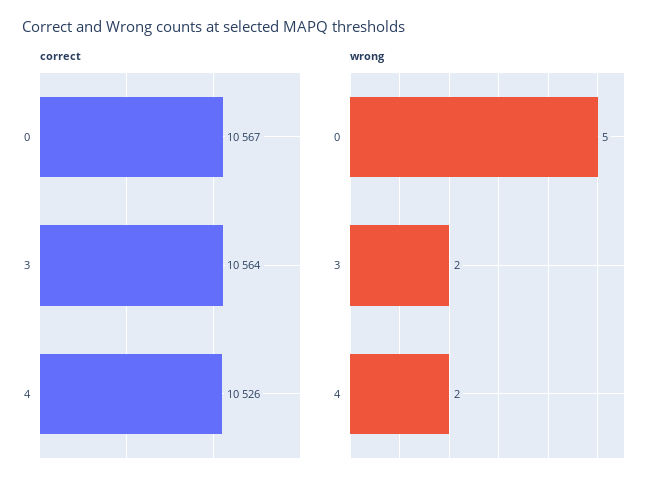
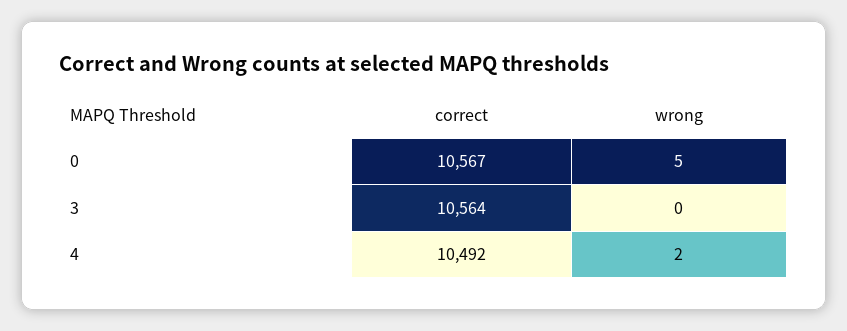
correct, 4: 10526 -> 10492
wrong, 3: 2 -> 0

